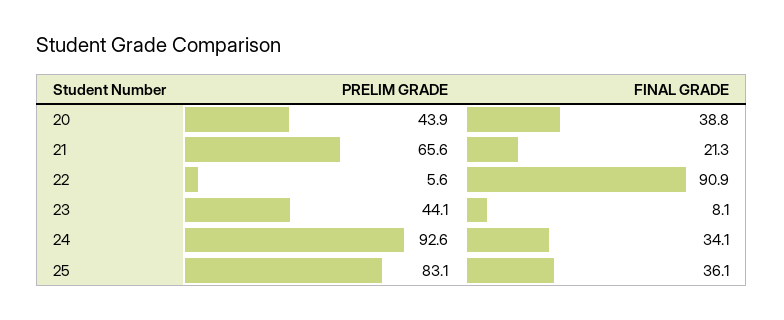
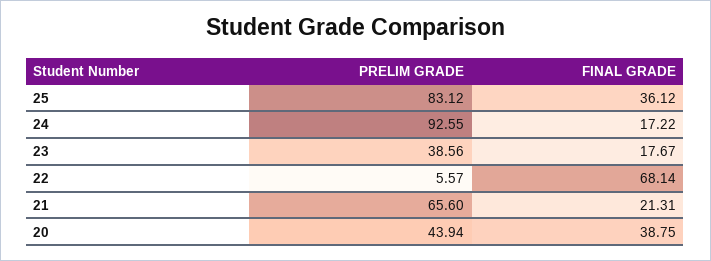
FINAL GRADE, 22: 90.9 -> 68.14
PRELIM GRADE, 23: 44.1 -> 38.56
FINAL GRADE, 23: 8.1 -> 17.67
FINAL GRADE, 24: 34.1 -> 17.22

